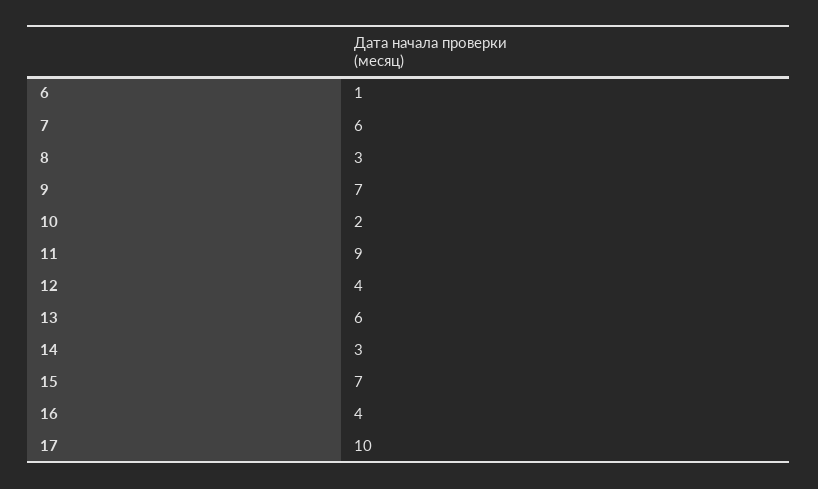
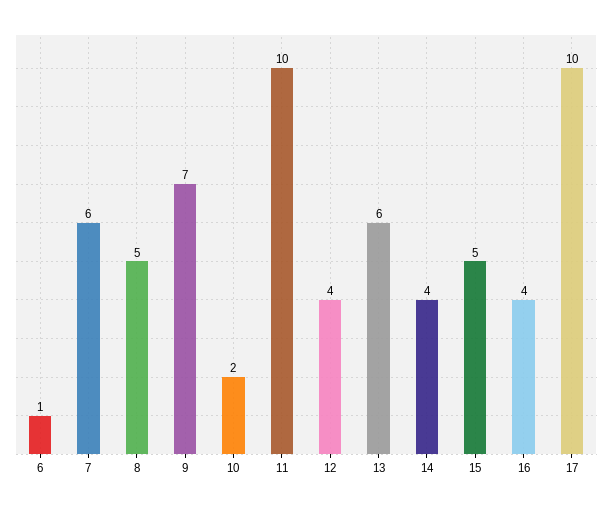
8: 3 -> 5
11: 9 -> 10
14: 3 -> 4
15: 7 -> 5

